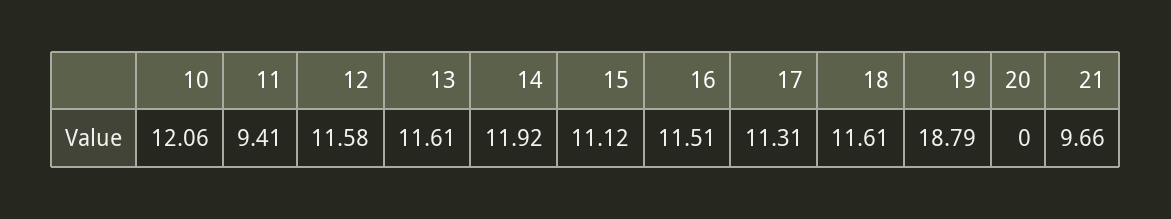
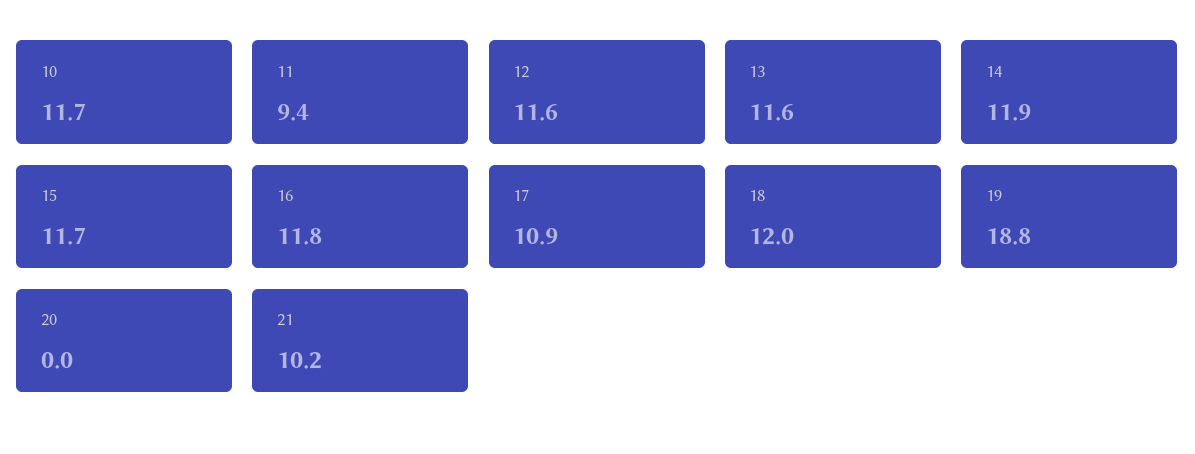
10: 12.06 -> 11.7
15: 11.12 -> 11.7
16: 11.51 -> 11.8
17: 11.31 -> 10.9
18: 11.61 -> 12
21: 9.66 -> 10.2

